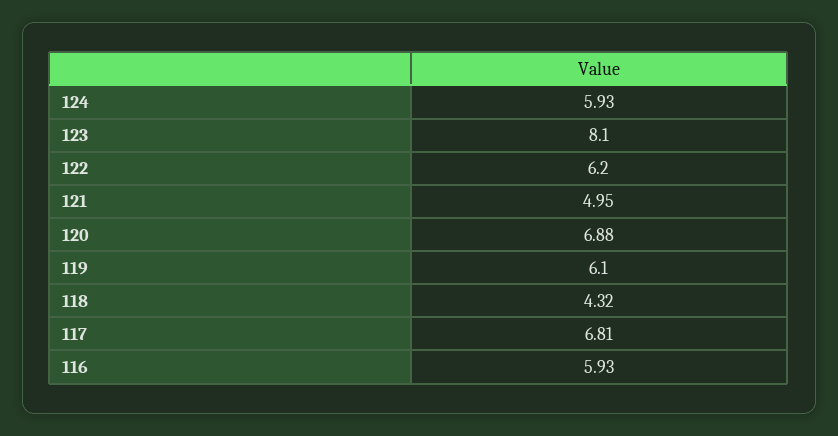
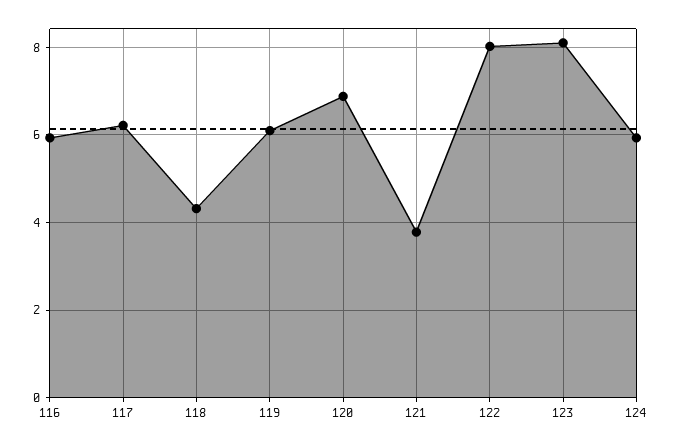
122: 6.2 -> 8
121: 4.95 -> 3.8
117: 6.81 -> 6.2

